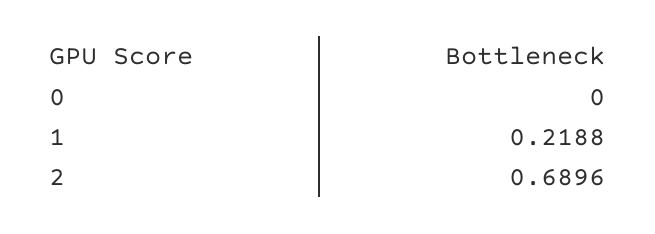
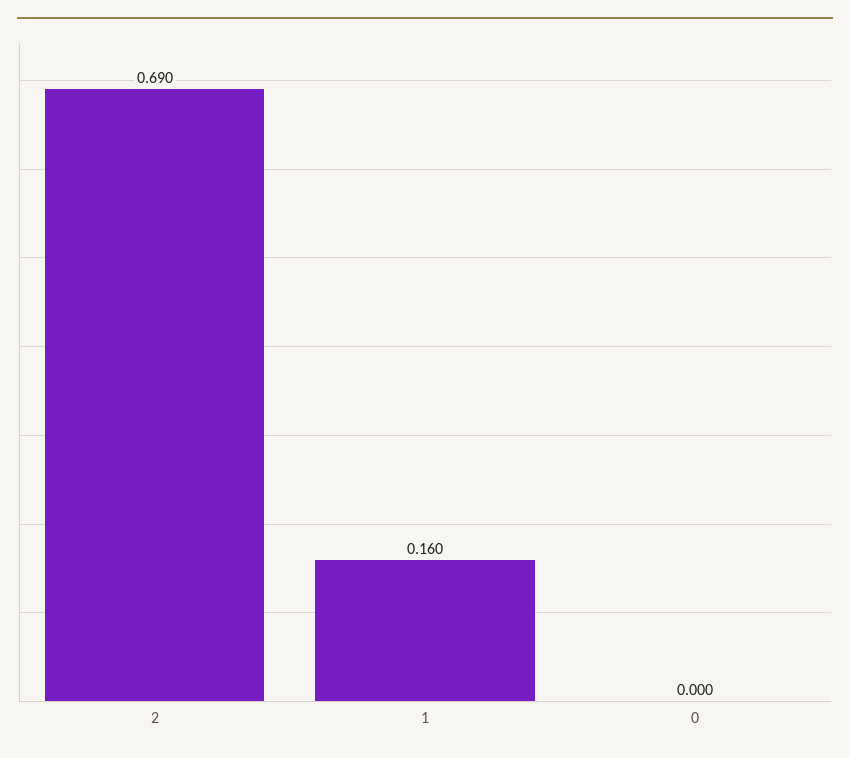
1: 0.2188 -> 0.16

